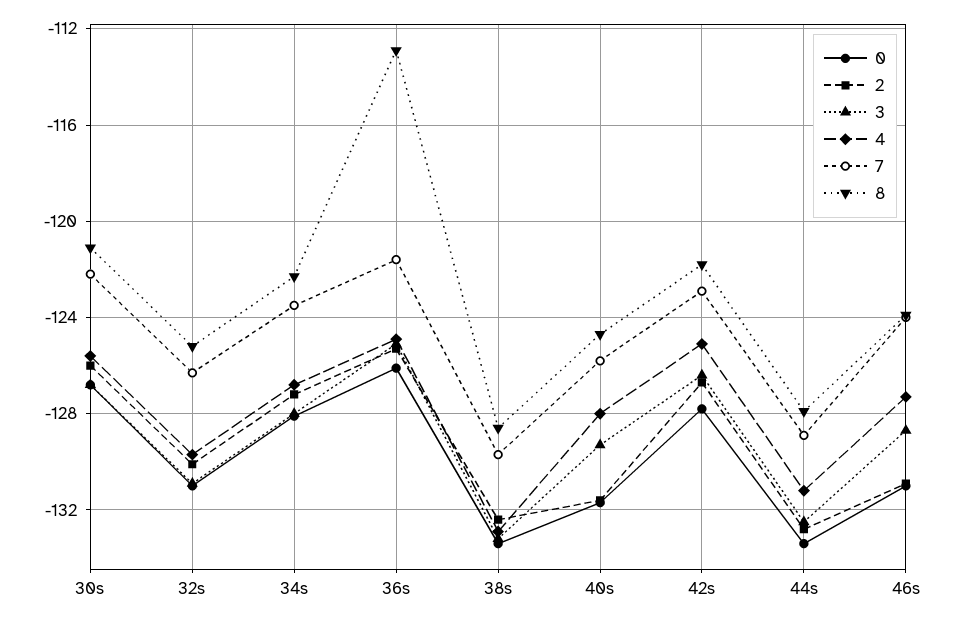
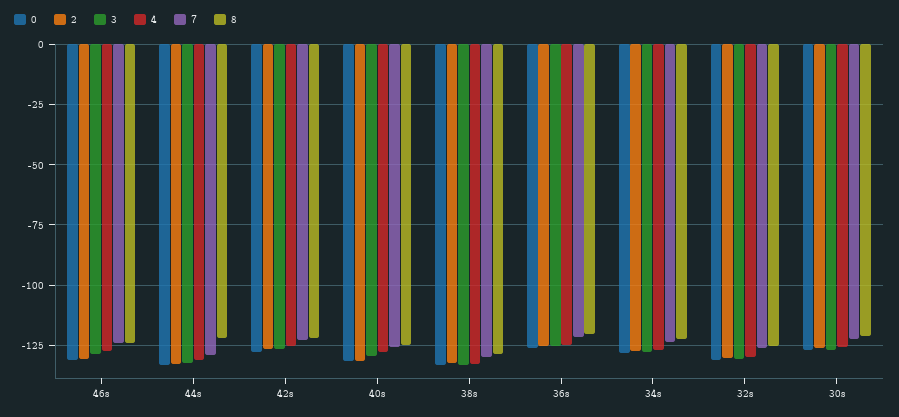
8, 36s: -113 -> -120
8, 44s: -128 -> -122.5

